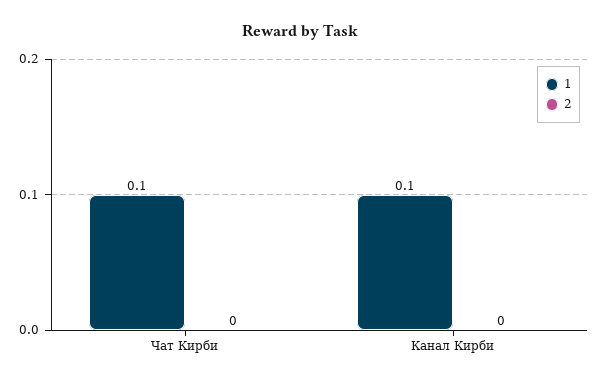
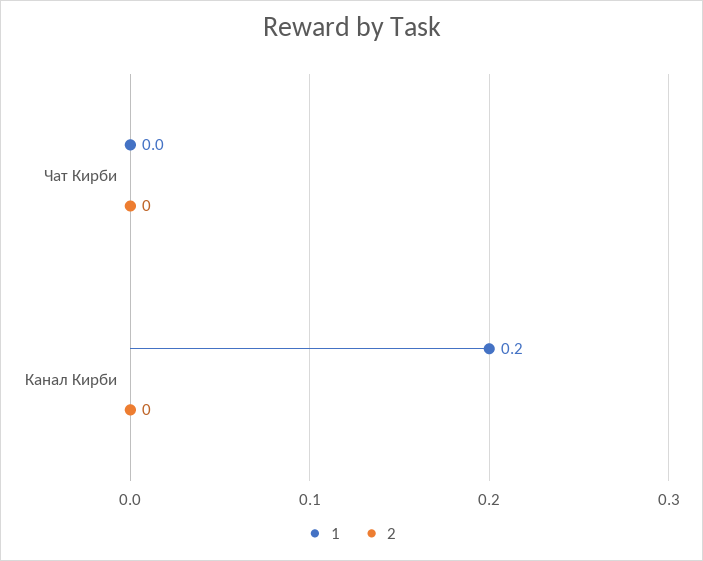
1, Чат Кирби: 0.1 -> 0
1, Канал Кирби: 0.1 -> 0.2

